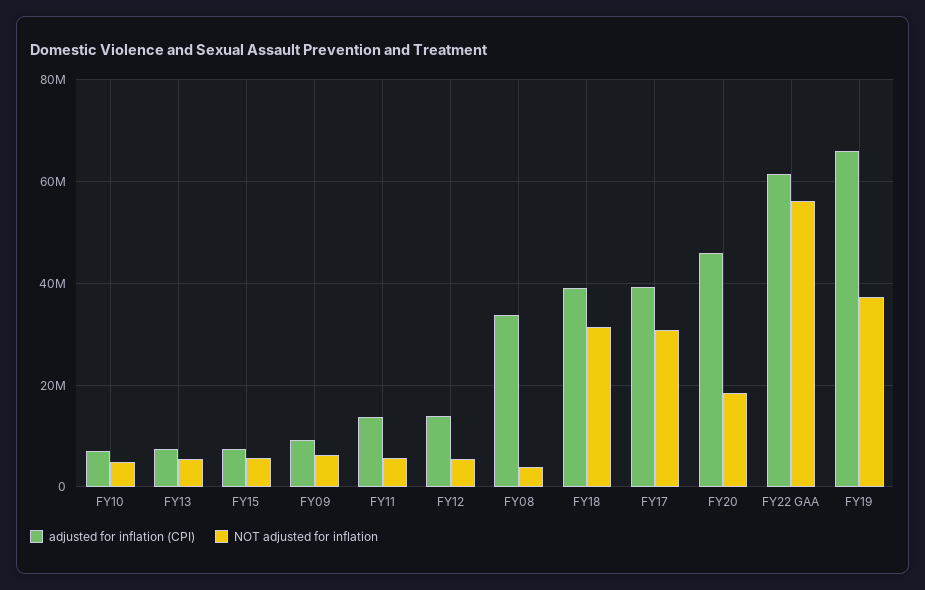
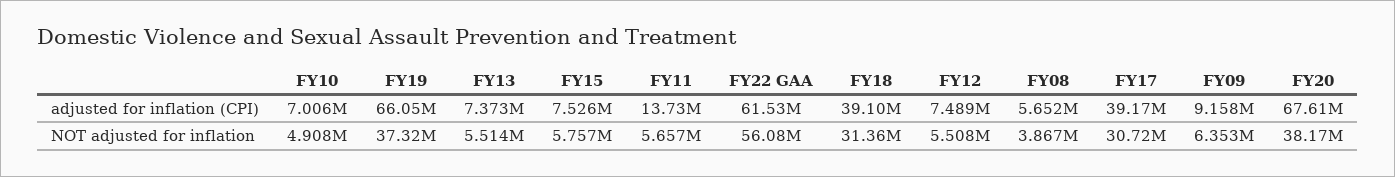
adjusted for inflation (CPI), FY12: 14000000 -> 7489000
adjusted for inflation (CPI), FY08: 34000000 -> 5652000
adjusted for inflation (CPI), FY20: 46000000 -> 67610000
NOT adjusted for inflation, FY20: 18000000 -> 38170000

